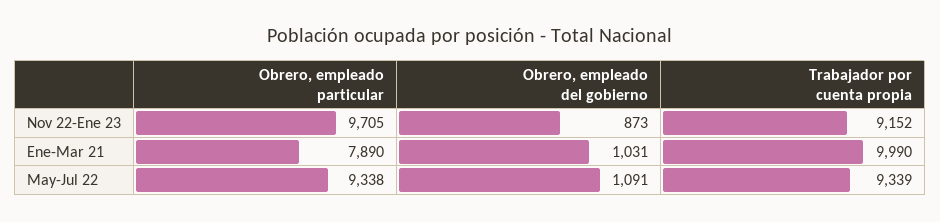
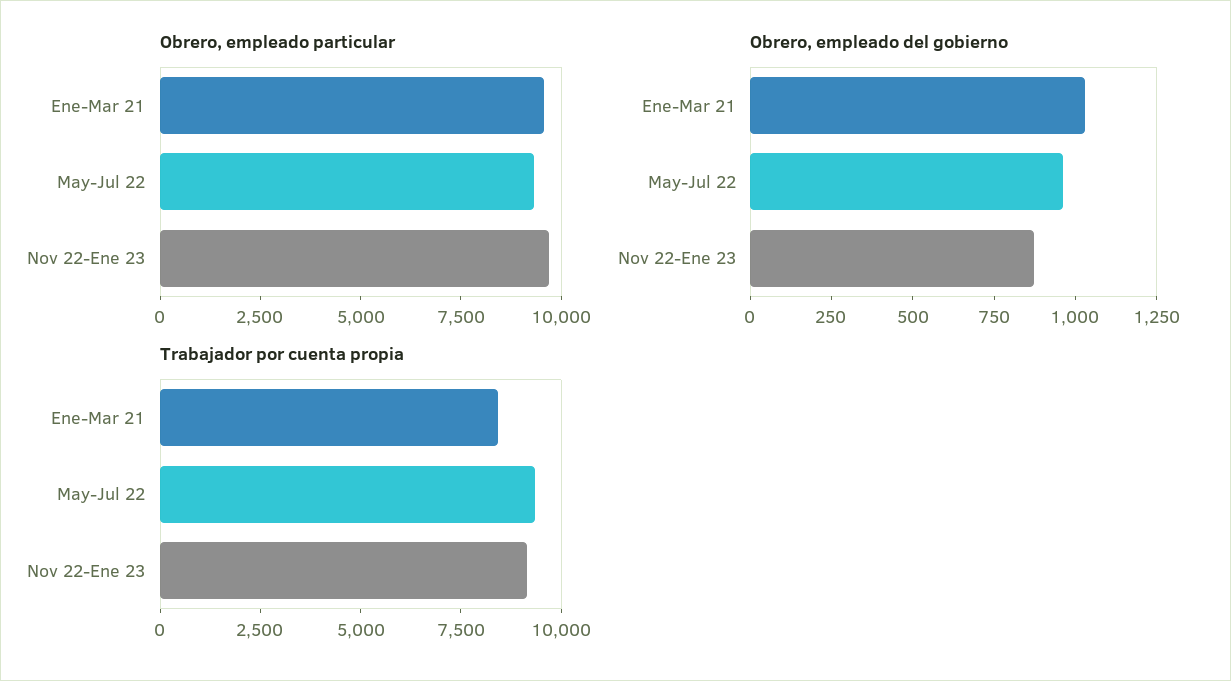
Obrero, empleado particular, Ene-Mar 21: 7890 -> 9500
Trabajador por cuenta propia, Ene-Mar 21: 9990 -> 8500
Obrero, empleado del gobierno, May-Jul 22: 1091 -> 950

